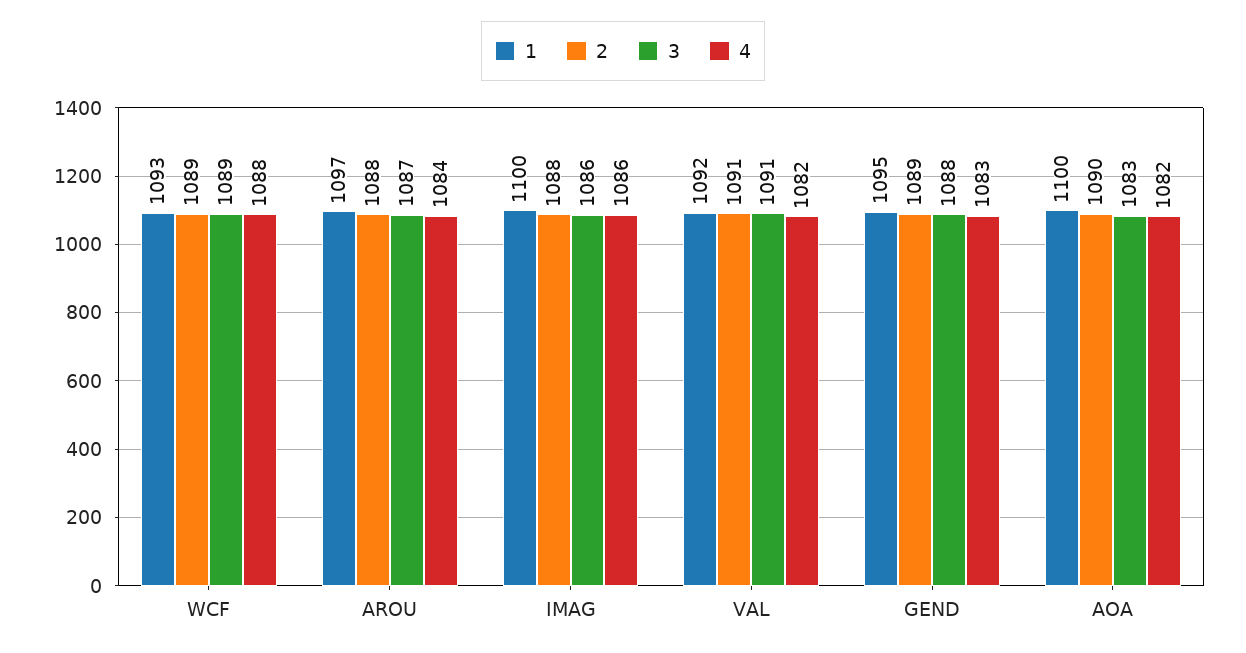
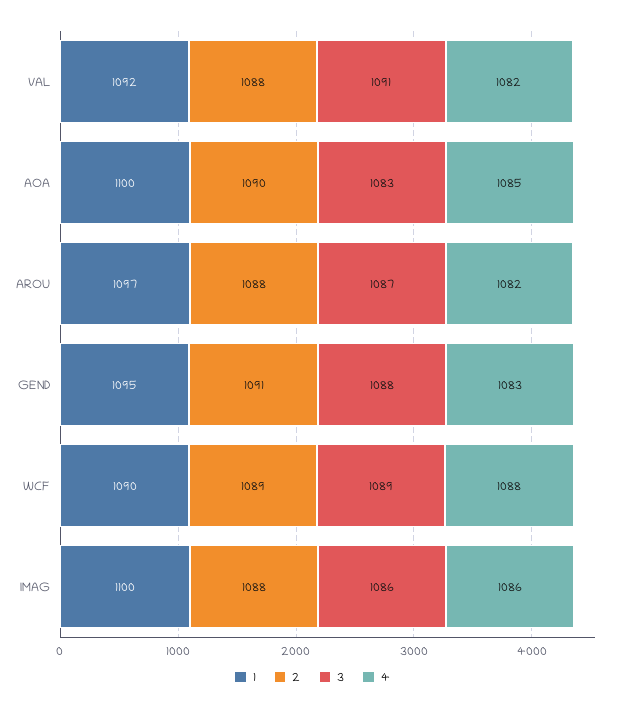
1, WCF: 1093 -> 1090
4, AROU: 1084 -> 1082
2, VAL: 1091 -> 1088
2, GEND: 1089 -> 1091
4, AOA: 1082 -> 1085

